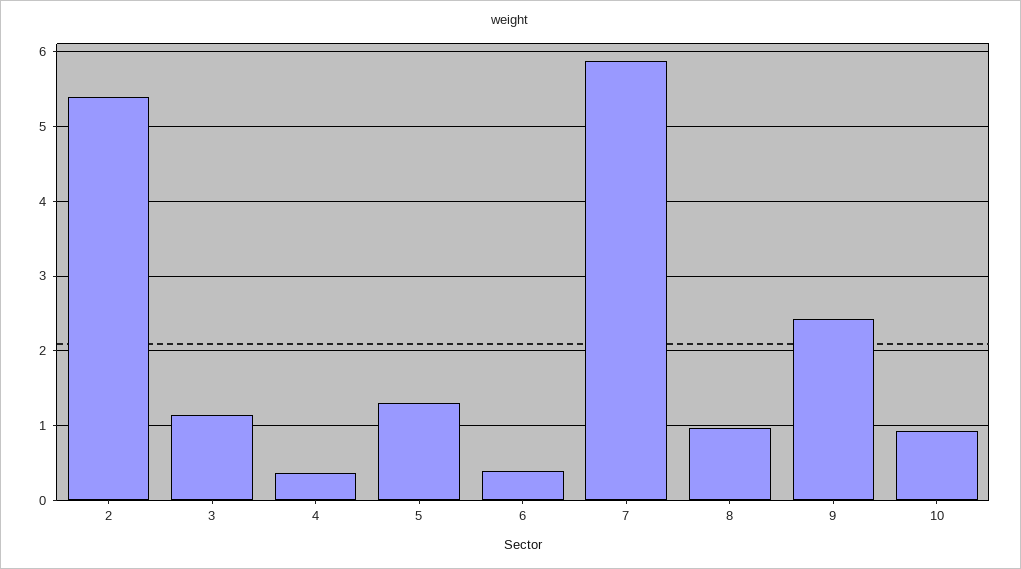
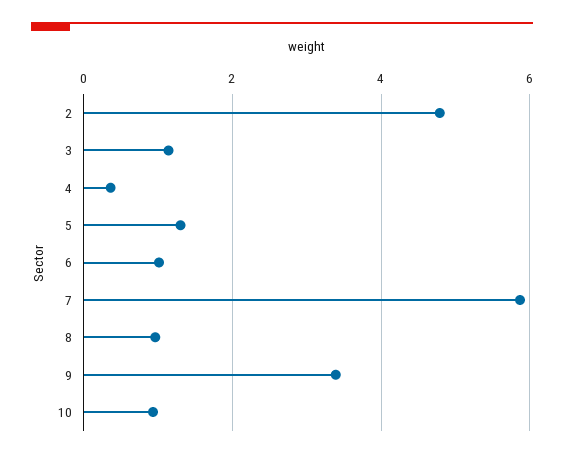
2: 5.4 -> 4.8
6: 0.4 -> 1
9: 2.4 -> 3.4

